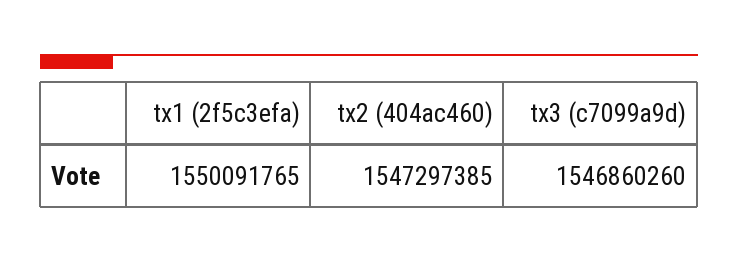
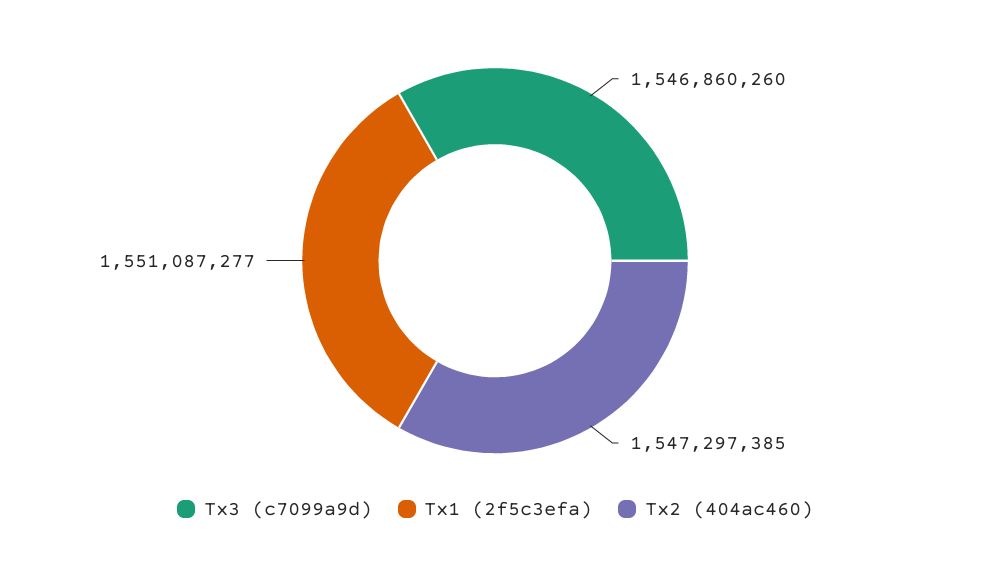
tx1 (2f5c3efa): 1550091765 -> 1551087277

